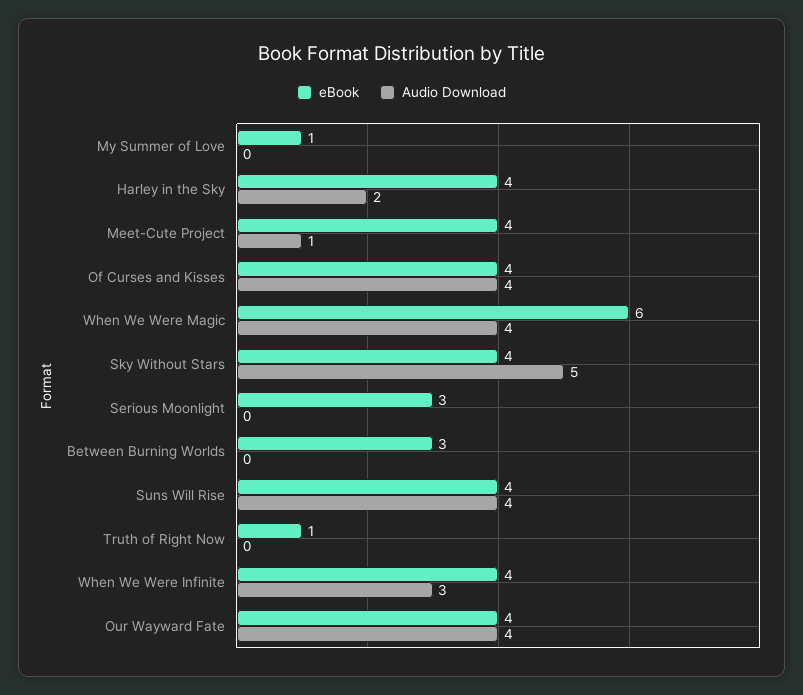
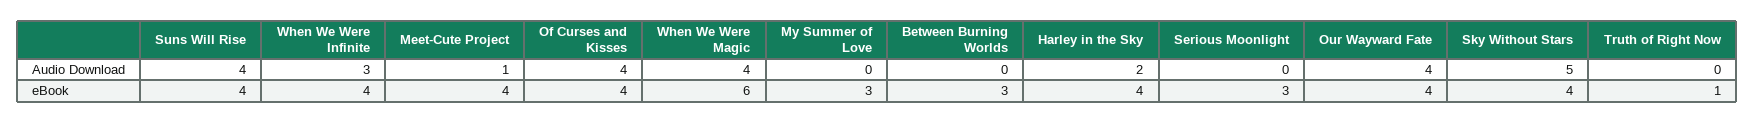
eBook, My Summer of Love: 1 -> 3

